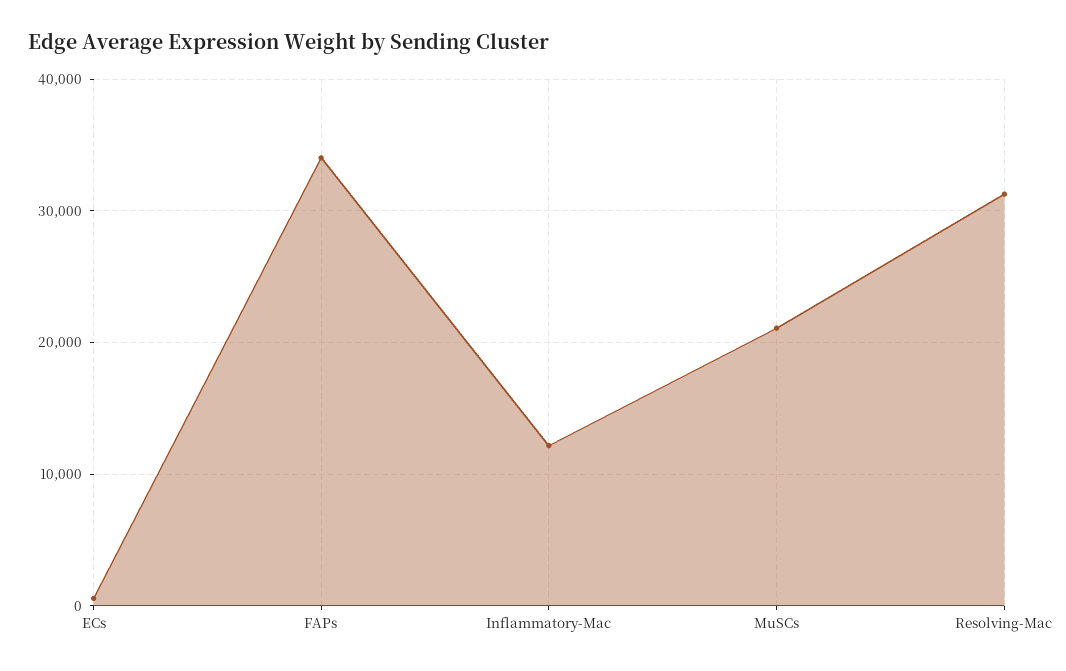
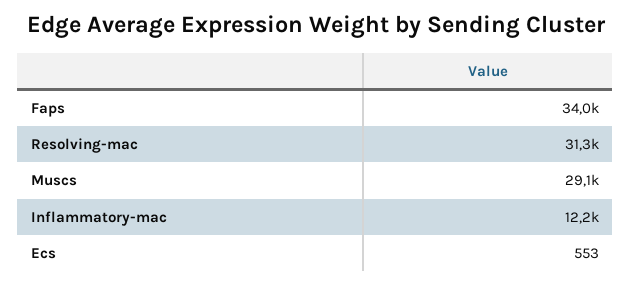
MuSCs: 21000 -> 29100

